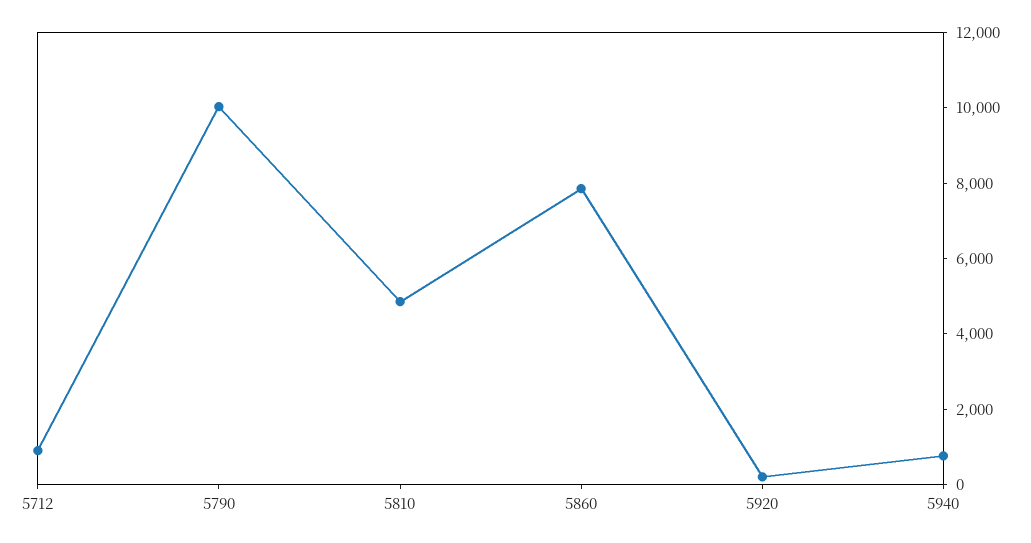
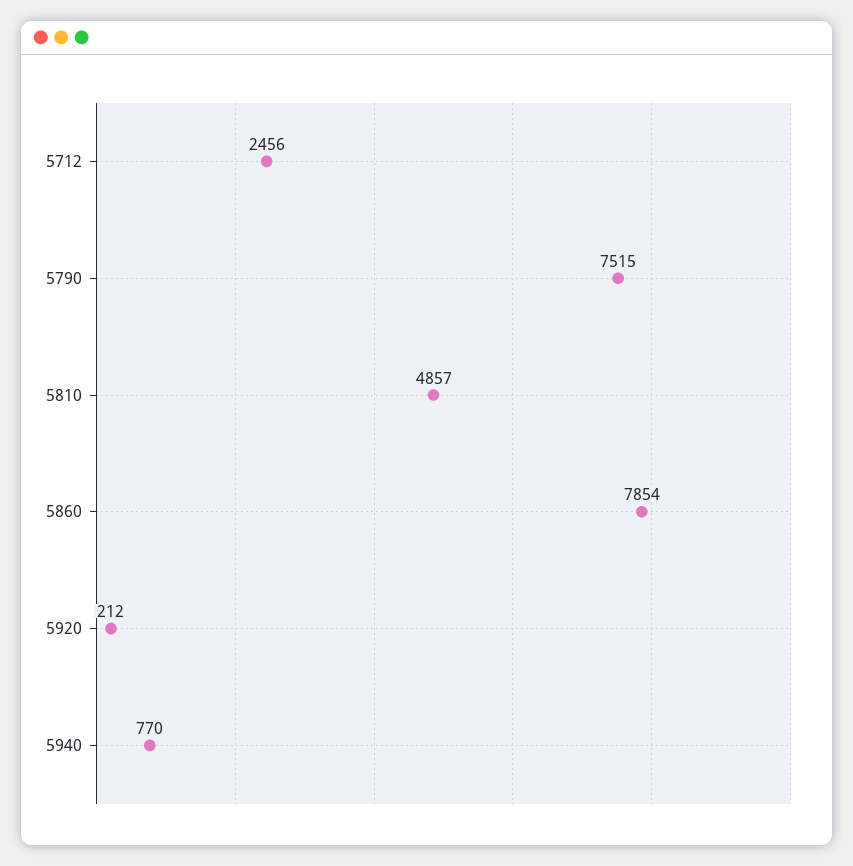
5712: 1000 -> 2456
5790: 10000 -> 7515

